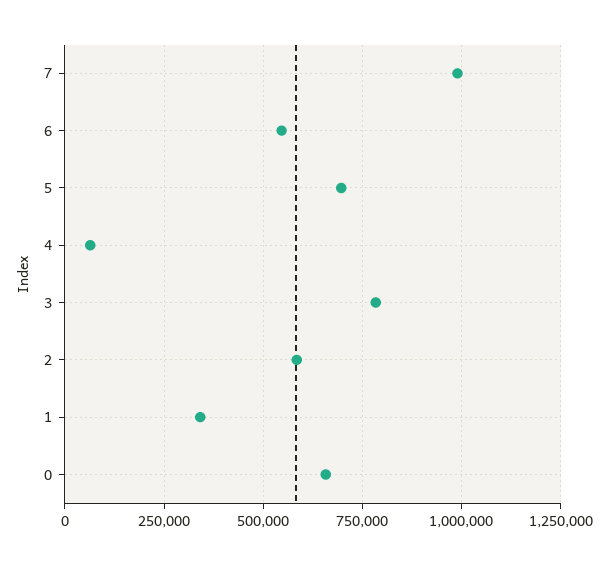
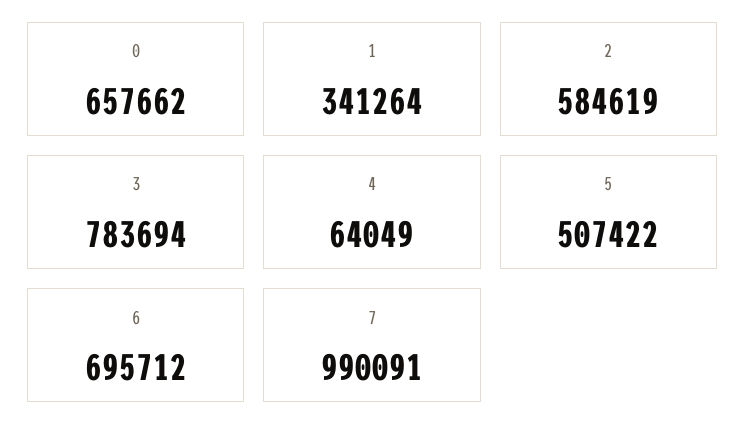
6: 550000 -> 695712
5: 700000 -> 507422

